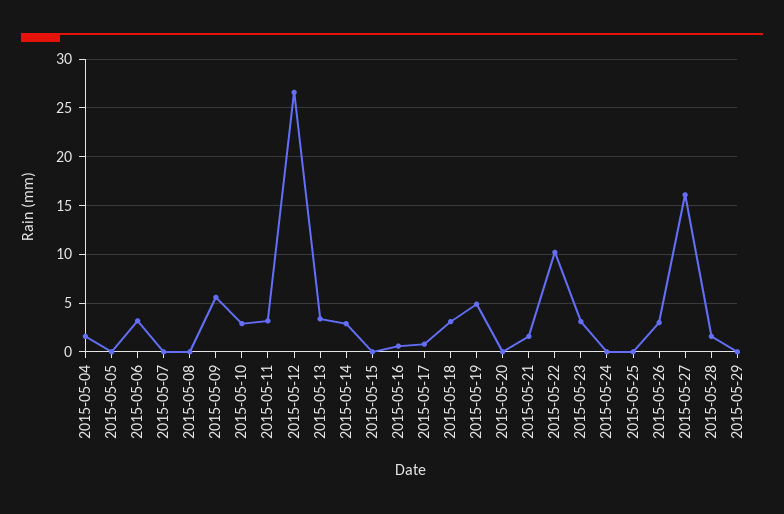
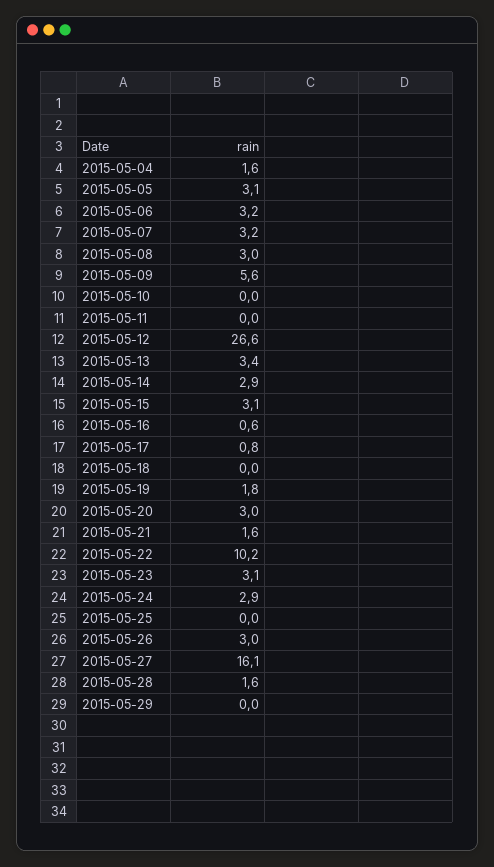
2015-05-05: 0 -> 3.1
2015-05-07: 0 -> 3.2
2015-05-08: 0 -> 3
2015-05-10: 3 -> 0
2015-05-11: 3 -> 0
2015-05-15: 0 -> 3.1
2015-05-18: 3 -> 0
2015-05-19: 5 -> 1.8
2015-05-20: 0 -> 3
2015-05-24: 0 -> 2.9

